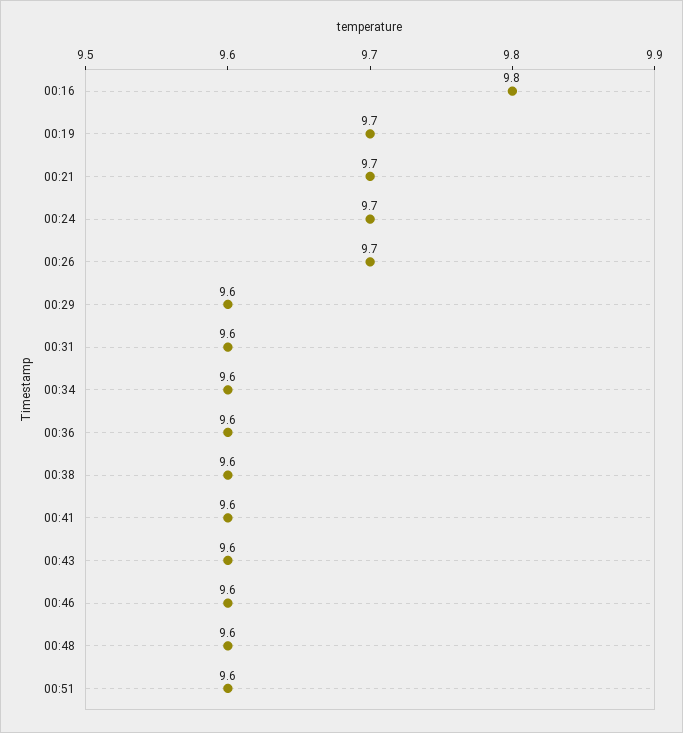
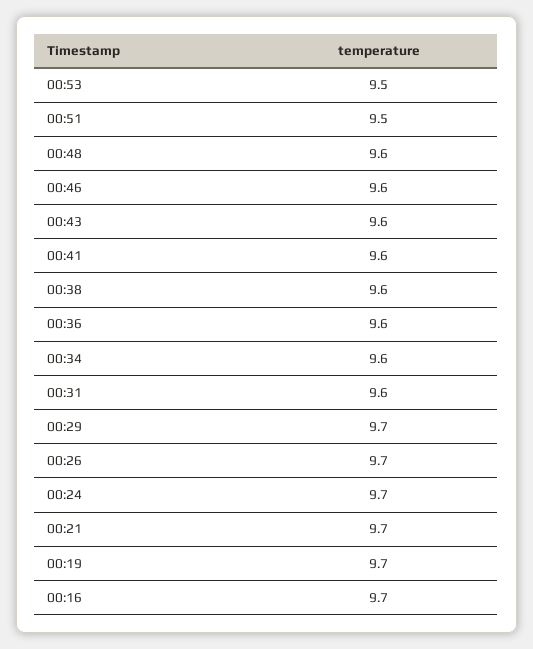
00:16: 9.8 -> 9.7
00:29: 9.6 -> 9.7
00:51: 9.6 -> 9.5
00:53: none -> 9.5

